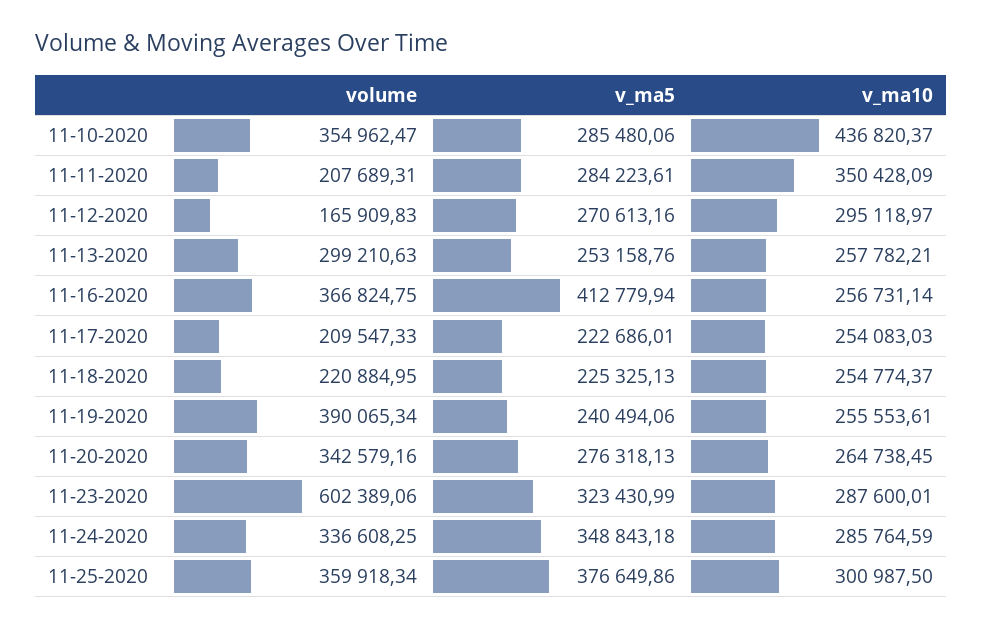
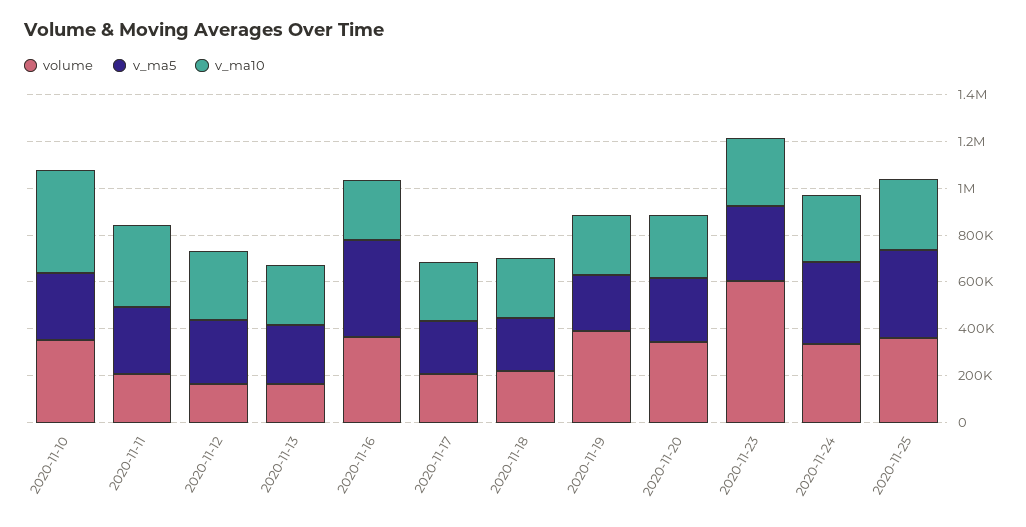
volume, 11-13-2020: 299210.63 -> 150000

